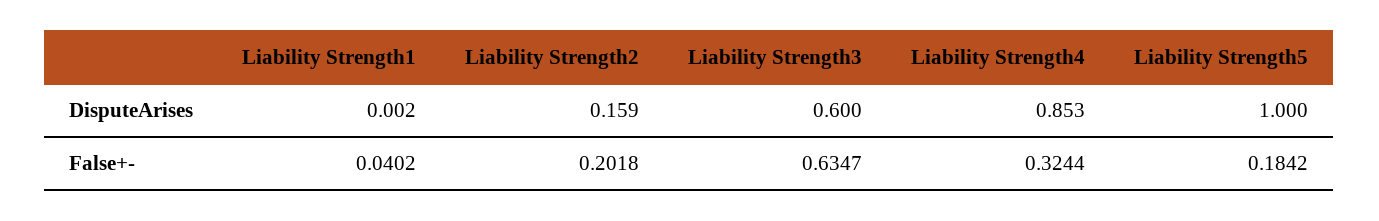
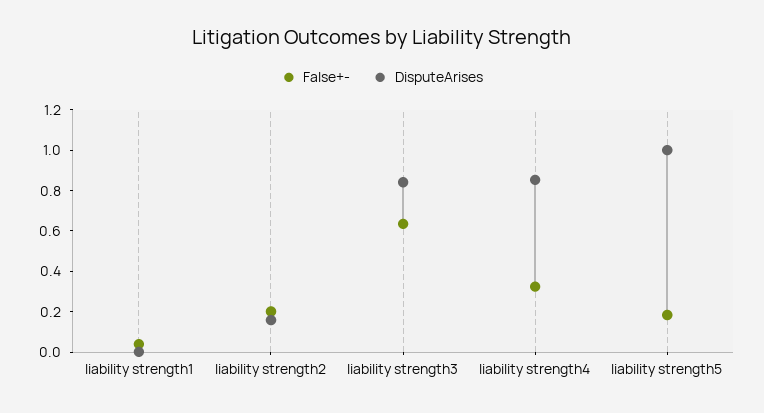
DisputeArises, Liability Strength3: 0.6 -> 0.85

